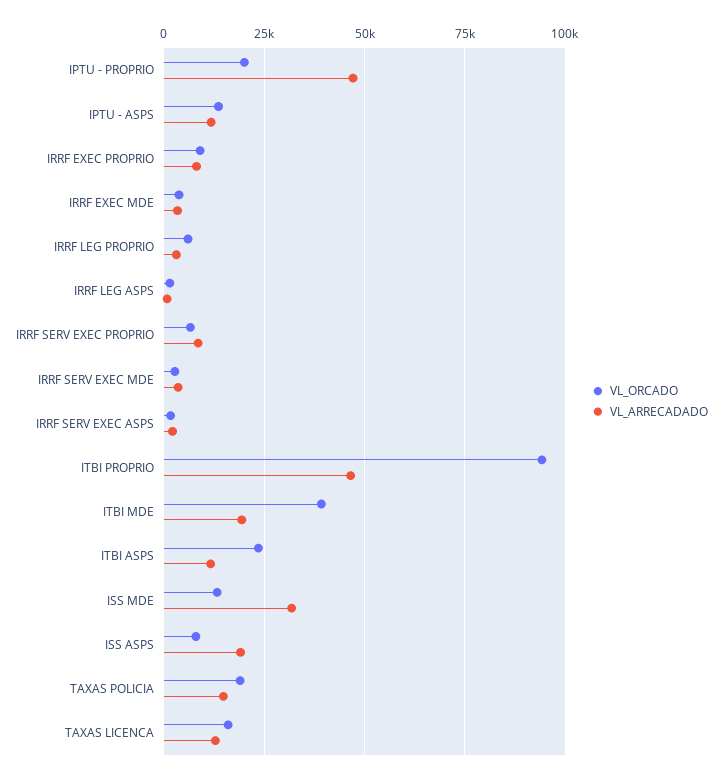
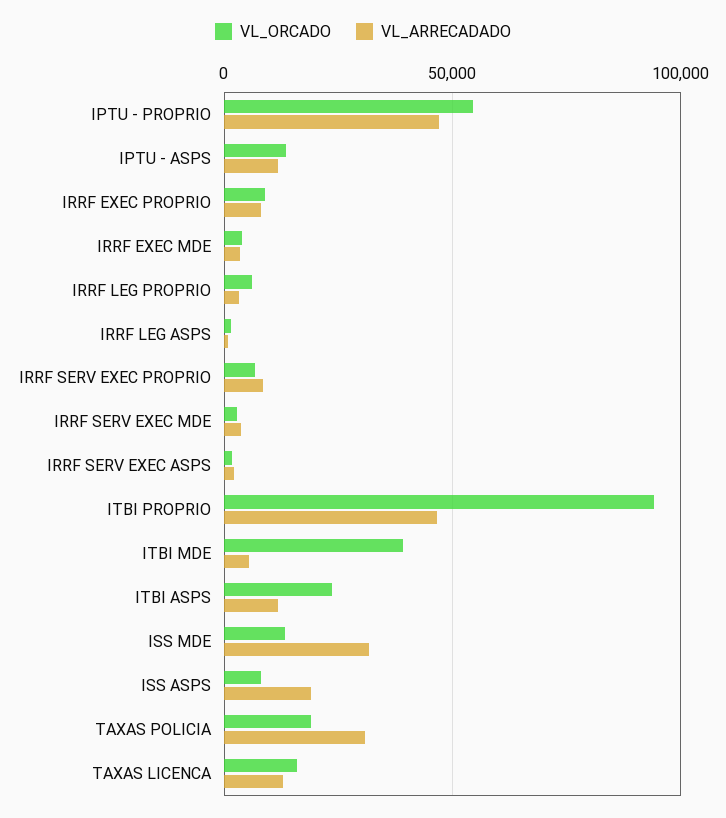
VL_ORCADO, IPTU - PROPRIO: 20000 -> 55000
VL_ARRECADADO, ITBI MDE: 20000 -> 5000
VL_ARRECADADO, TAXAS POLICIA: 15000 -> 30000

